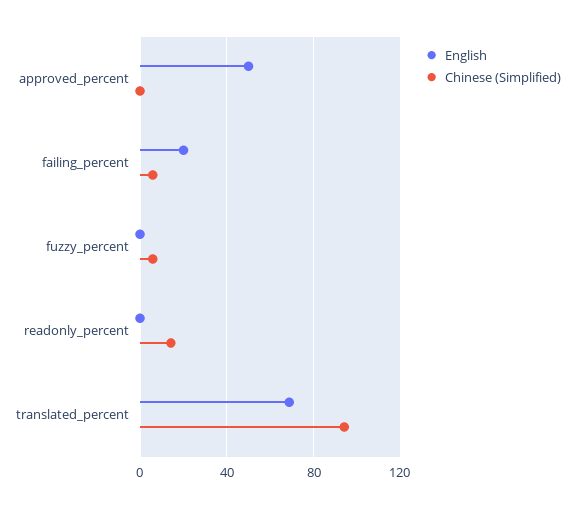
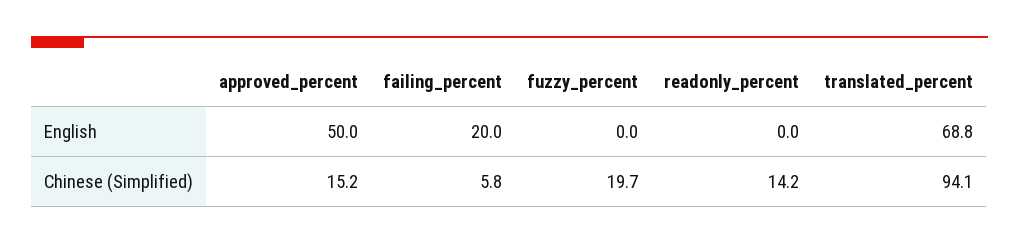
Chinese (Simplified), approved_percent: 0 -> 15.2
Chinese (Simplified), fuzzy_percent: 5 -> 19.7

